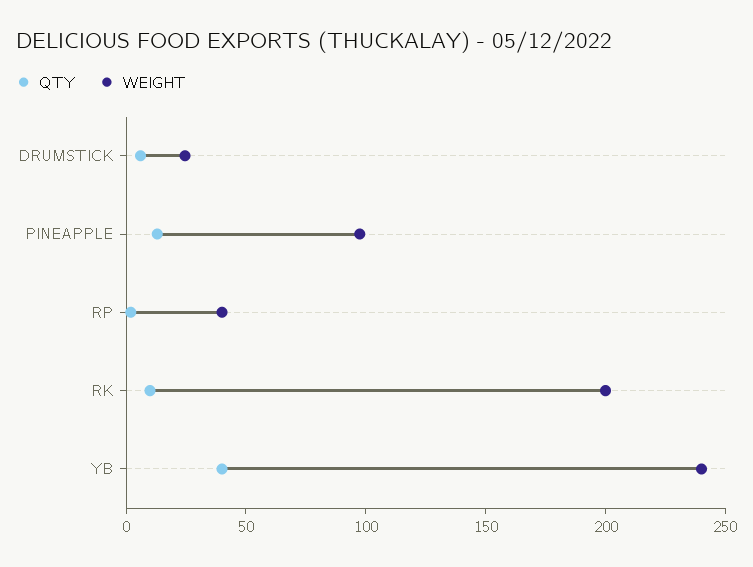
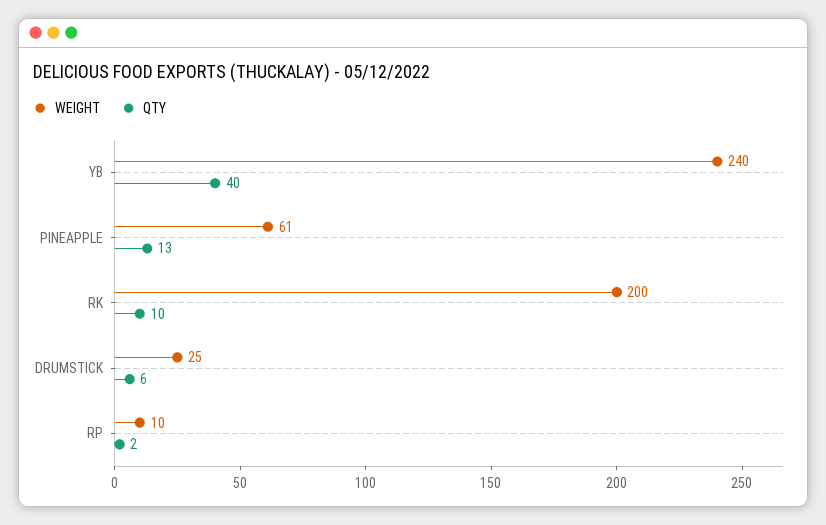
WEIGHT, PINEAPPLE: 100 -> 61
WEIGHT, RP: 40 -> 10

